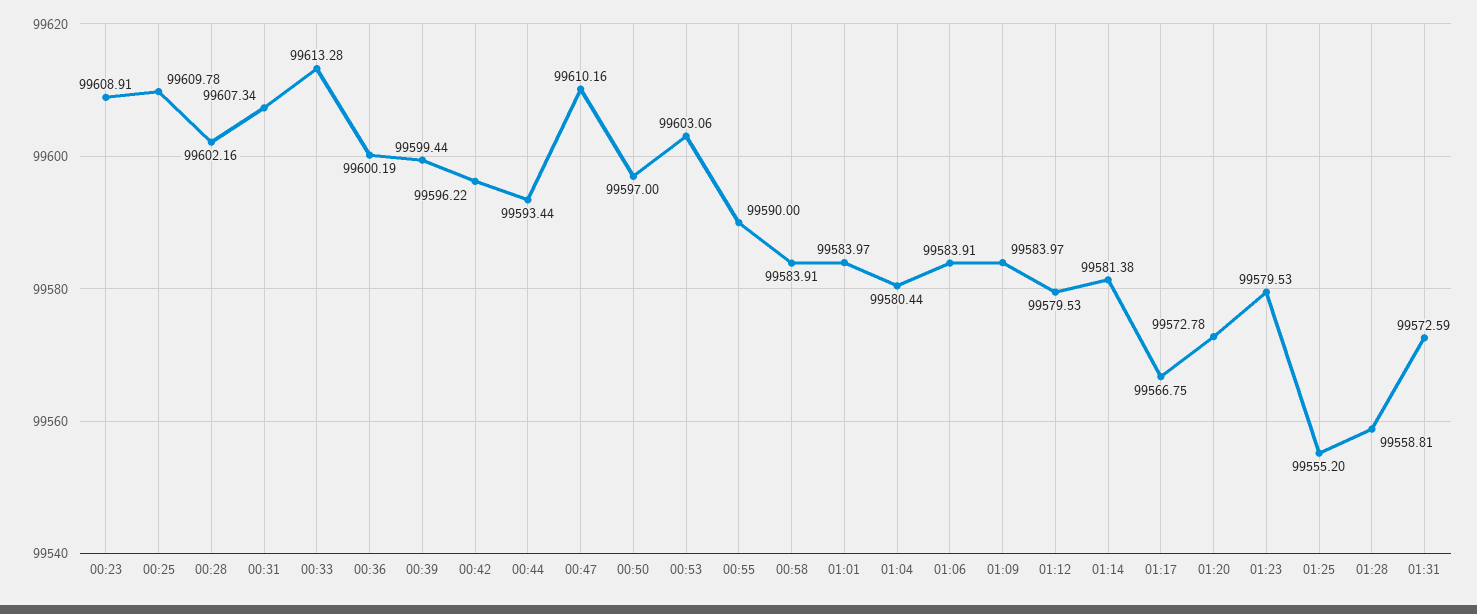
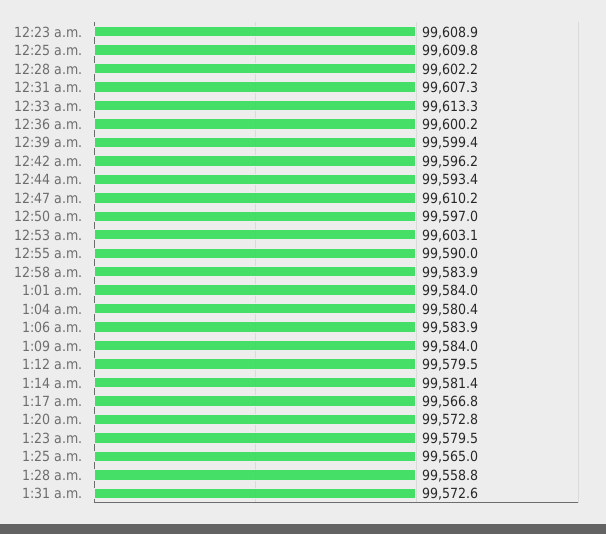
01:25: 99555.2 -> 99565

